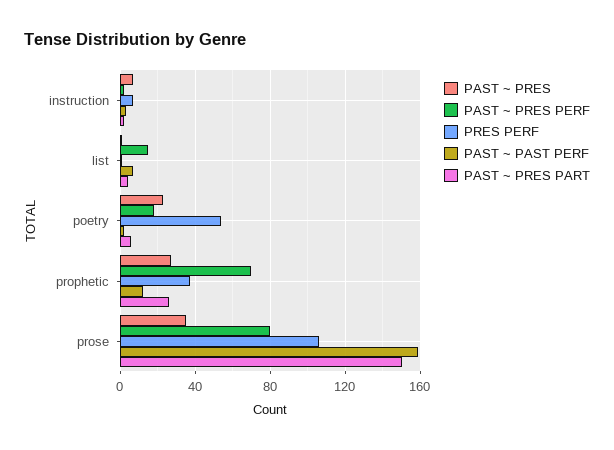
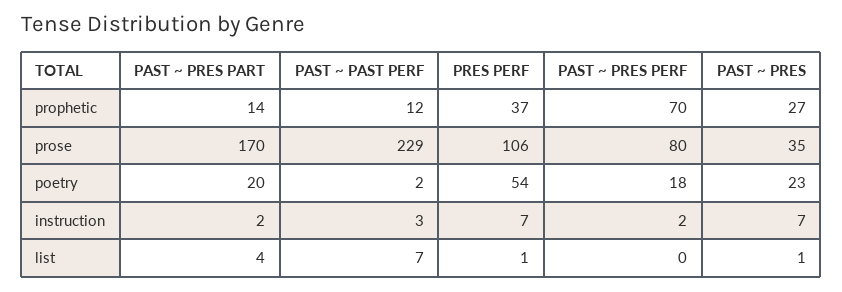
PAST ~ PRES PERF, list: 15 -> 0
PAST ~ PRES PART, poetry: 5 -> 20
PAST ~ PRES PART, prophetic: 25 -> 14
PAST ~ PAST PERF, prose: 160 -> 229
PAST ~ PRES PART, prose: 150 -> 170

